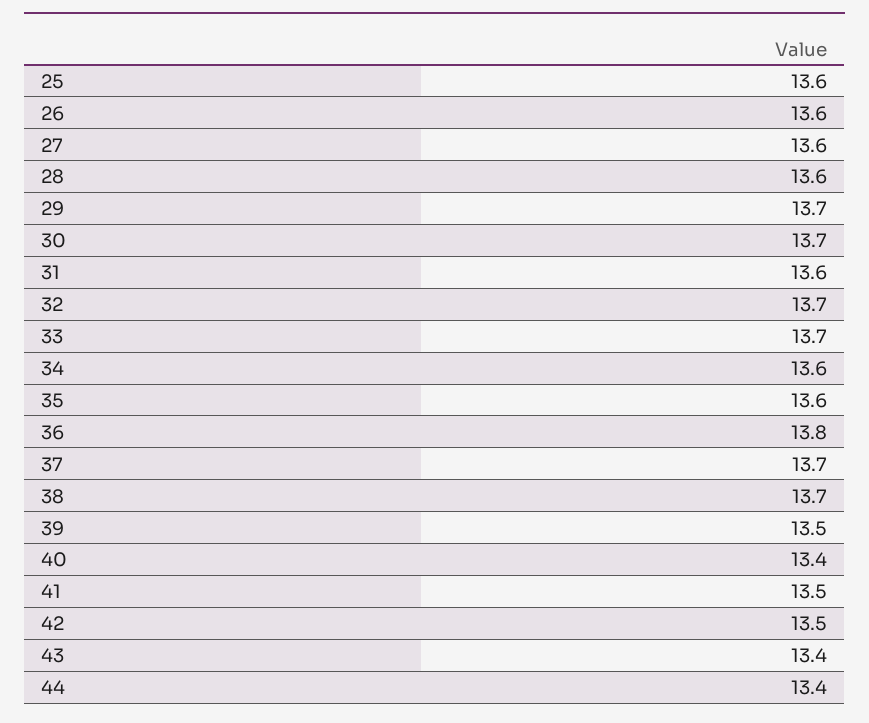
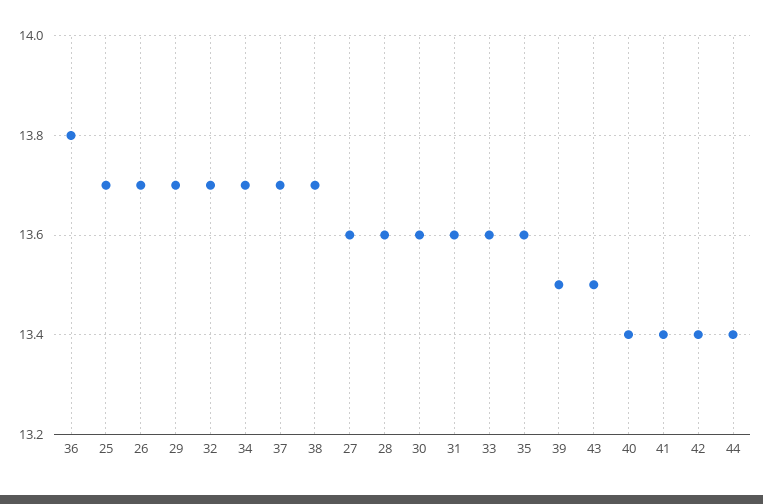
25: 13.6 -> 13.7
26: 13.6 -> 13.7
30: 13.7 -> 13.6
33: 13.7 -> 13.6
34: 13.6 -> 13.7
41: 13.5 -> 13.4
42: 13.5 -> 13.4
43: 13.4 -> 13.5

